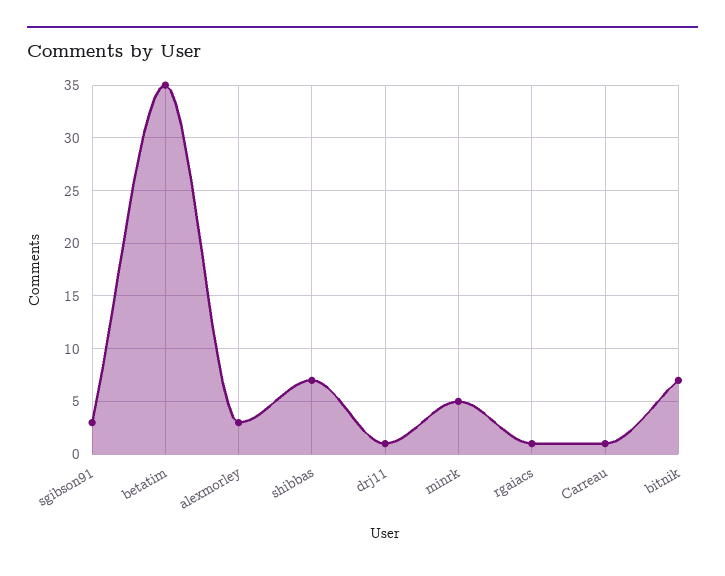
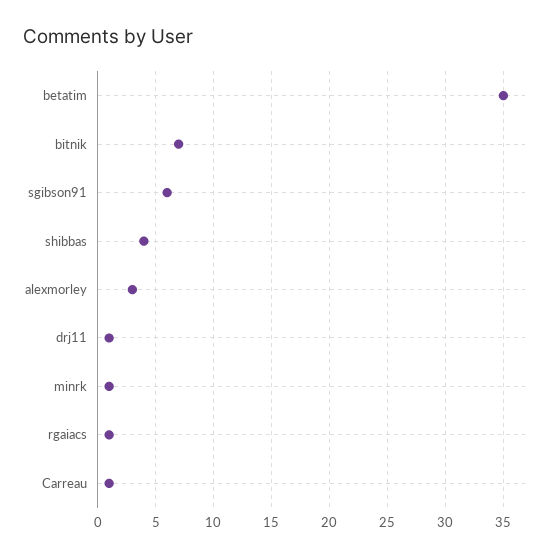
sgibson91: 3 -> 6
shibbas: 7 -> 4
minrk: 5 -> 1

